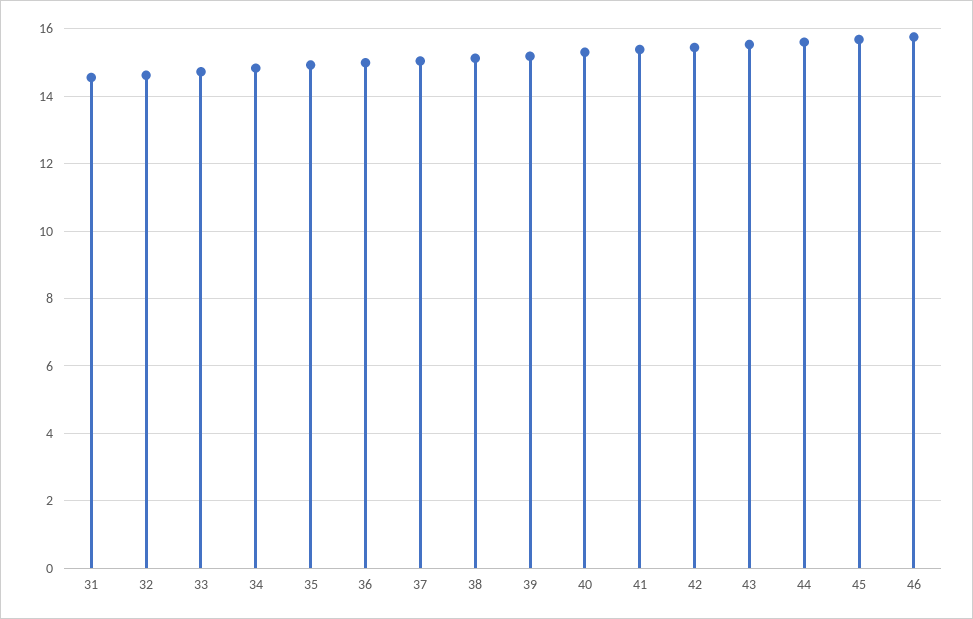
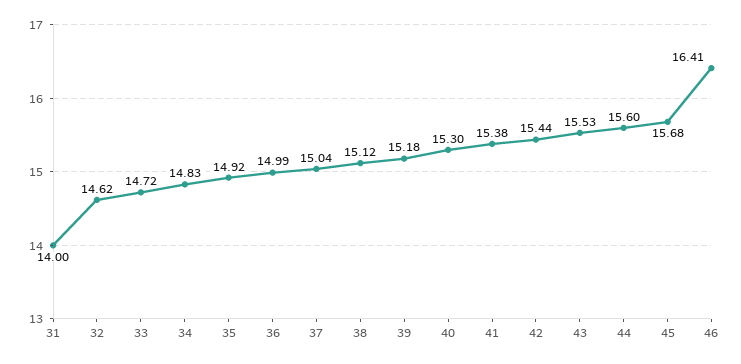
31: 14.6 -> 14
46: 15.8 -> 16.41

